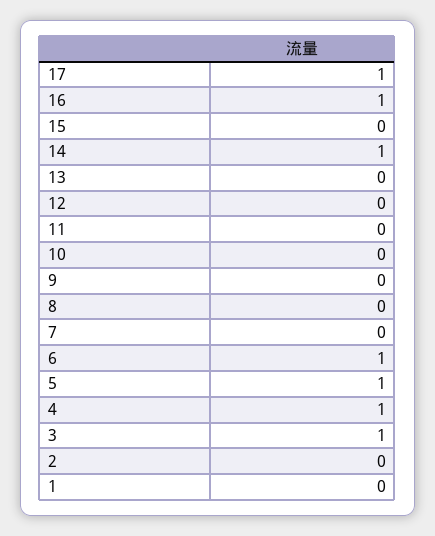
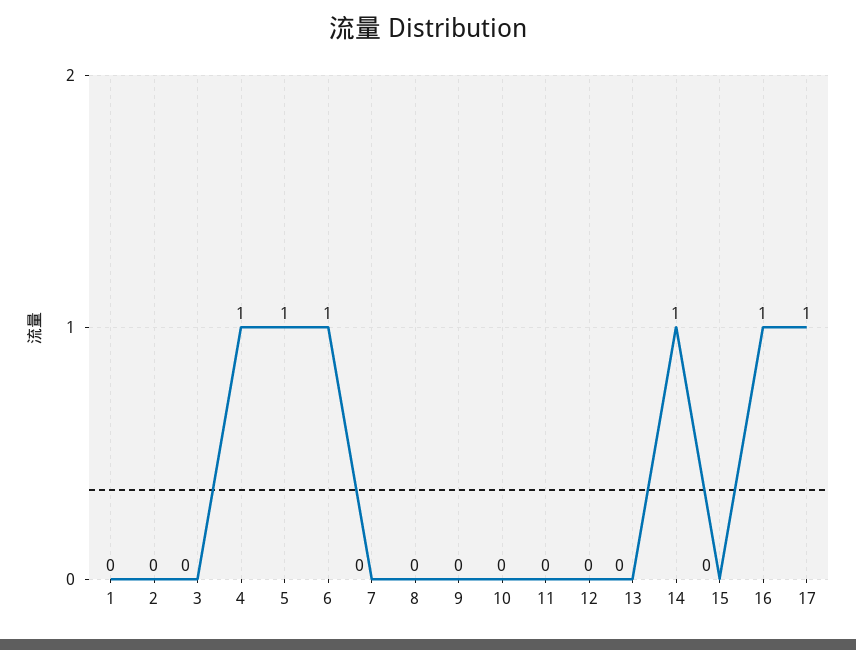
3: 1 -> 0

